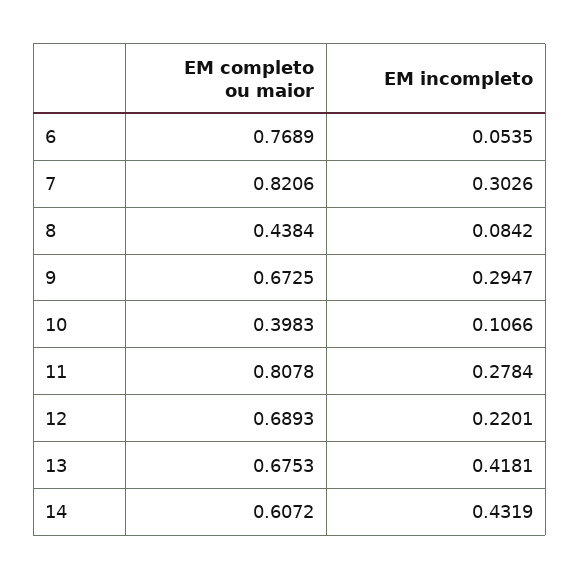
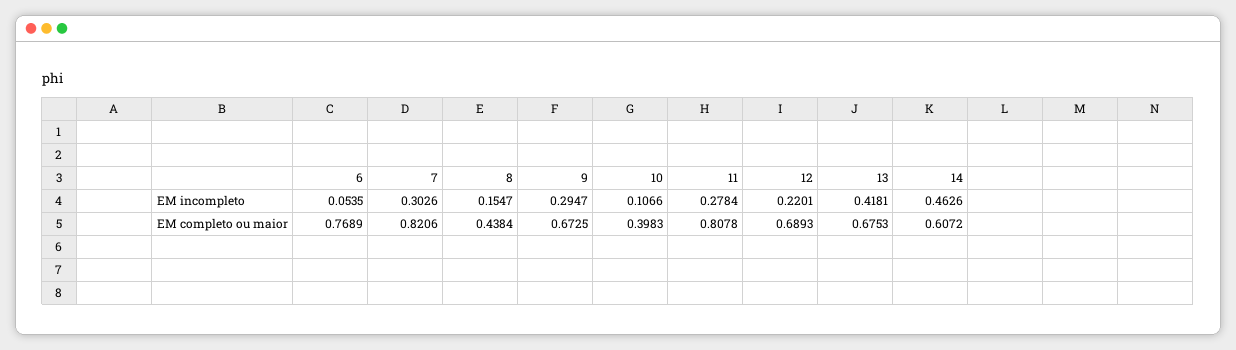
EM incompleto, 8: 0.0842 -> 0.1547
EM incompleto, 14: 0.4319 -> 0.4626

